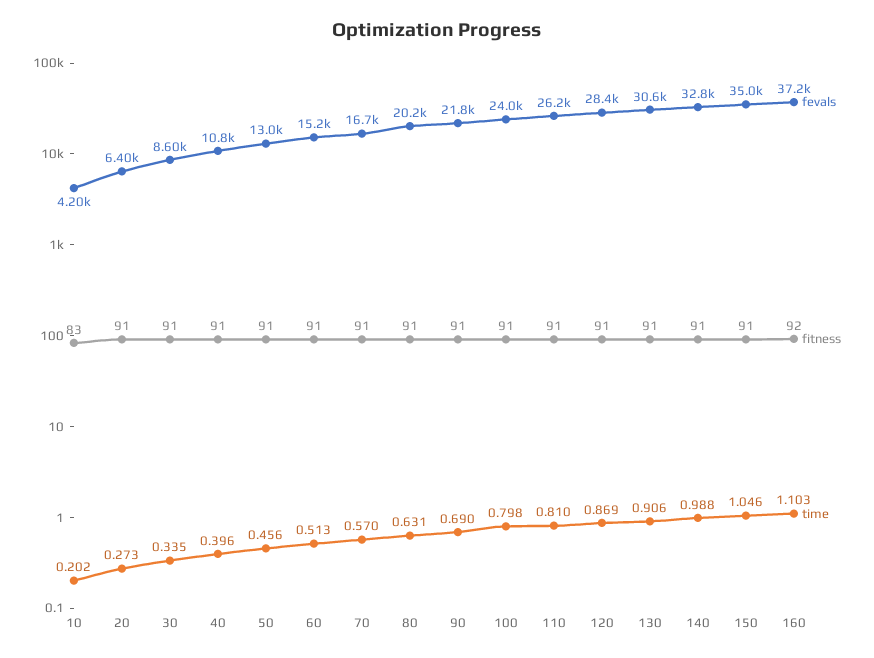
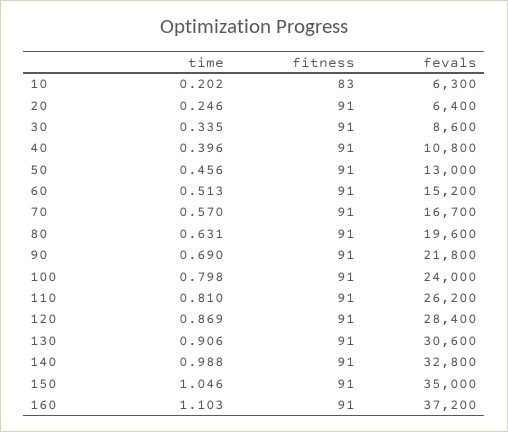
fevals, 10: 4200 -> 6300
time, 20: 0.273 -> 0.246
fevals, 80: 20200 -> 19600
fitness, 160: 92 -> 91

